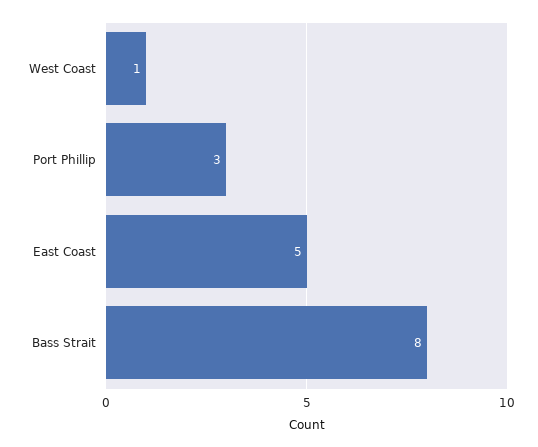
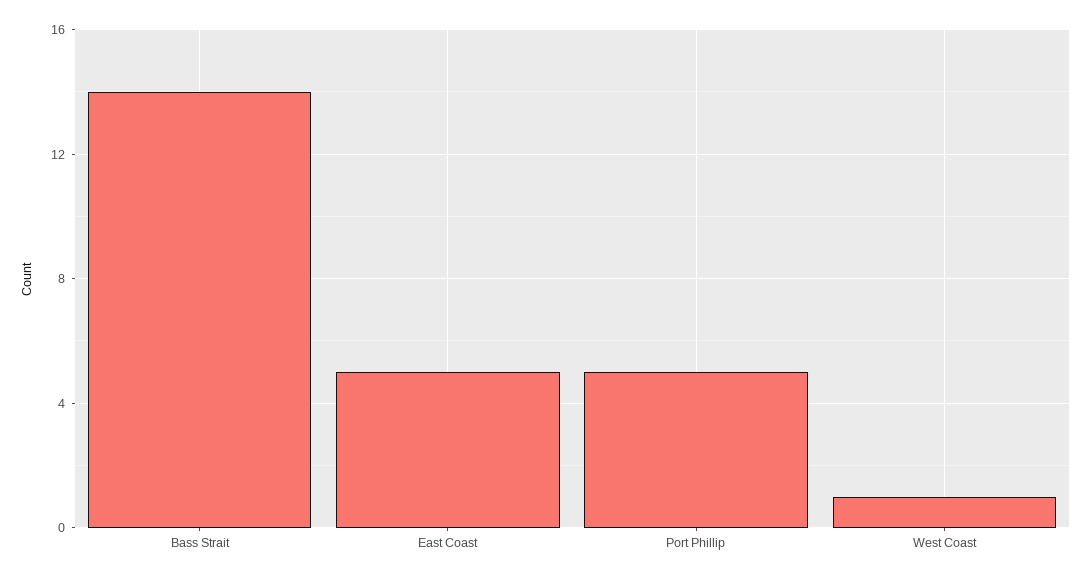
Port Phillip: 3 -> 5
Bass Strait: 8 -> 14

